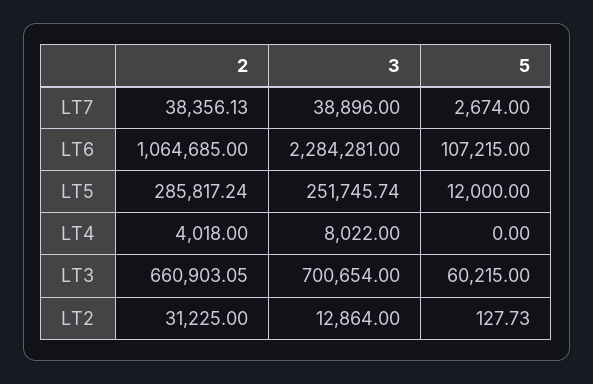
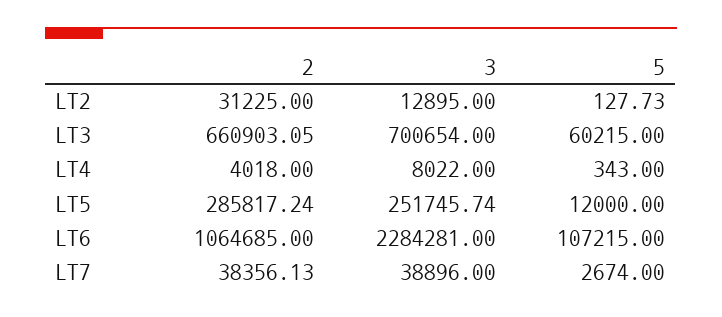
5, LT4: 0 -> 343
3, LT2: 12864 -> 12895

